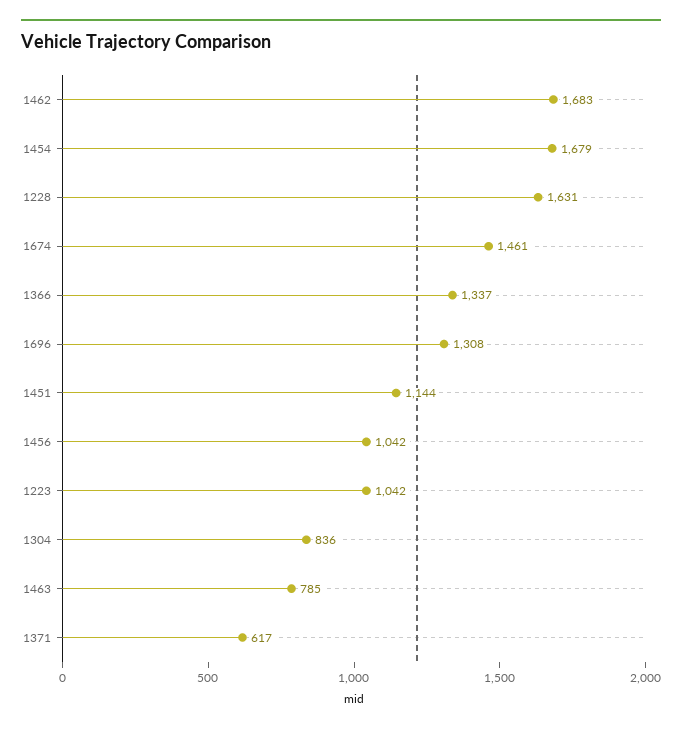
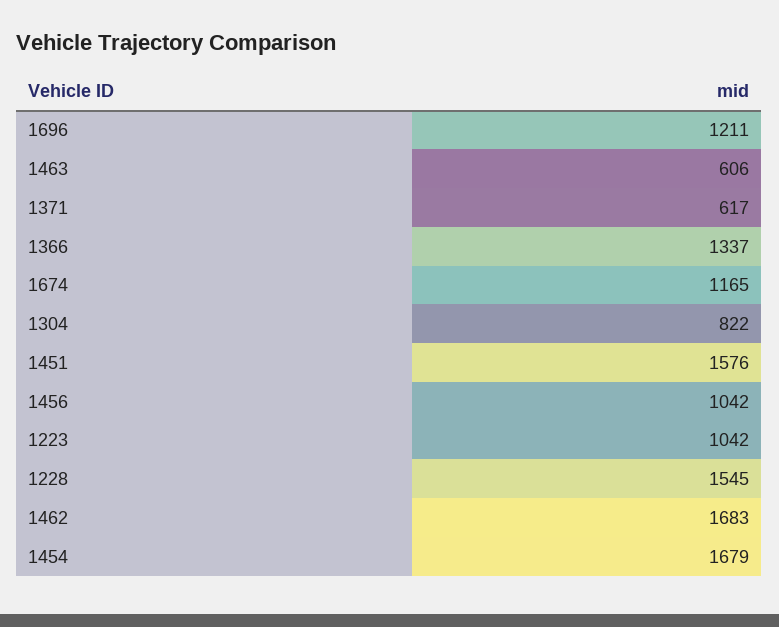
1228: 1631 -> 1545
1674: 1461 -> 1165
1696: 1308 -> 1211
1451: 1144 -> 1576
1304: 836 -> 822
1463: 785 -> 606

